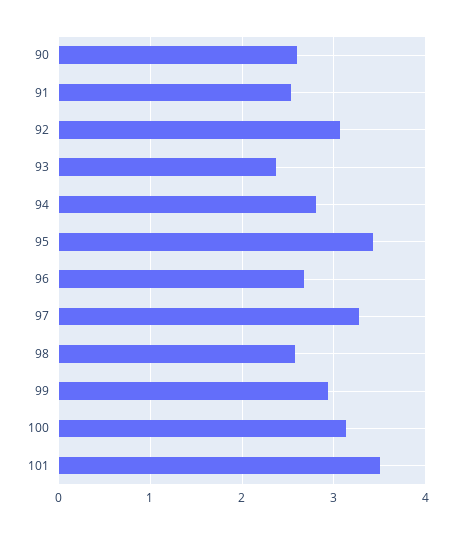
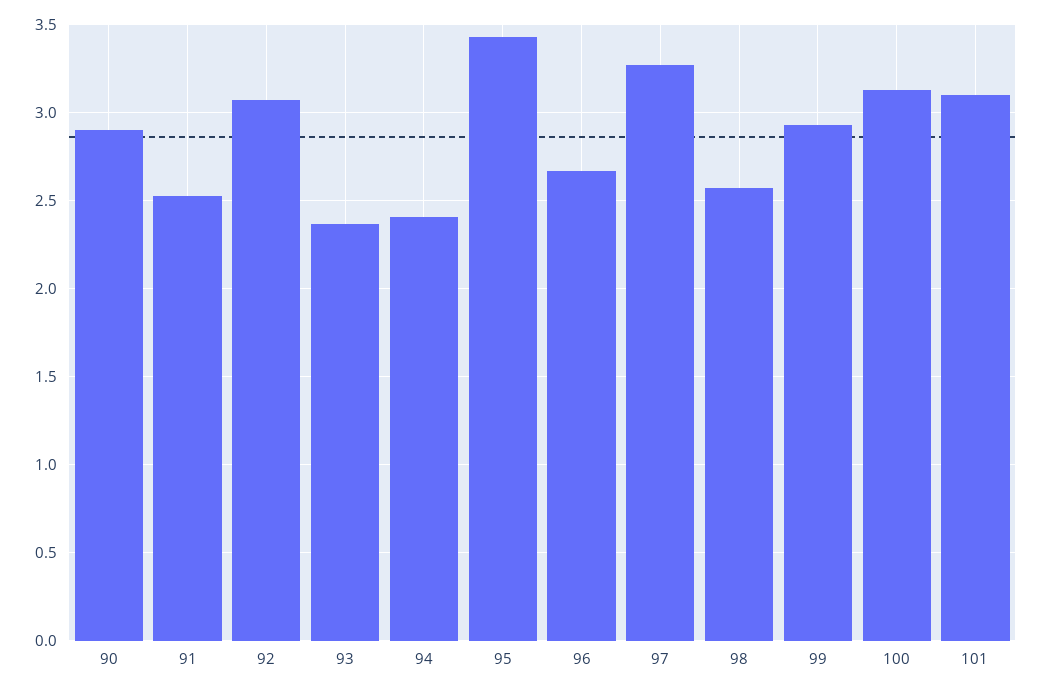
90: 2.6 -> 2.9
94: 2.8 -> 2.4
101: 3.5 -> 3.1

